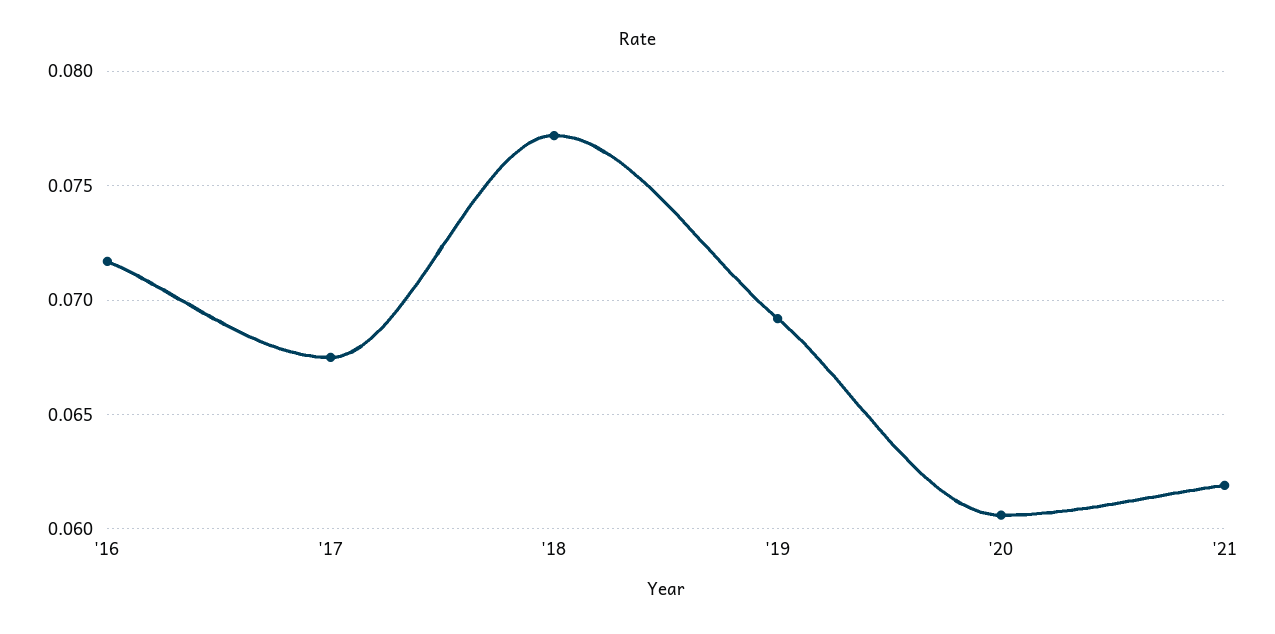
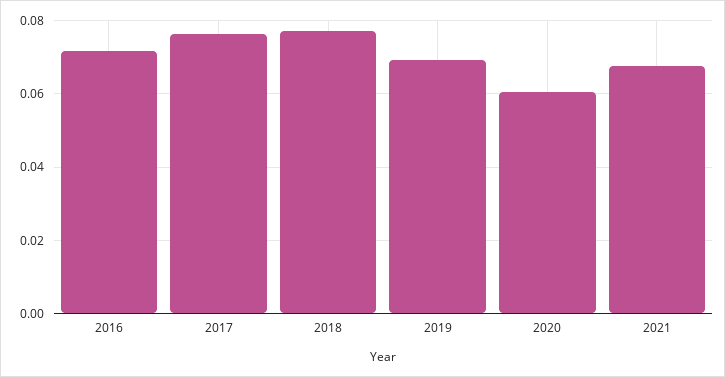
'17: 0.0675 -> 0.076
'21: 0.062 -> 0.068

